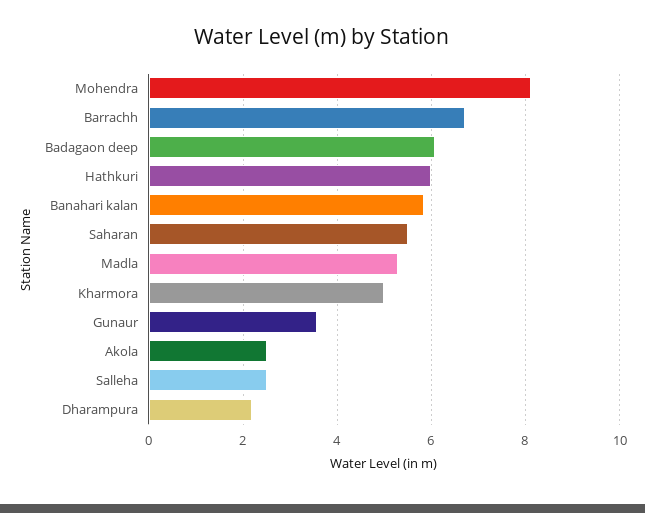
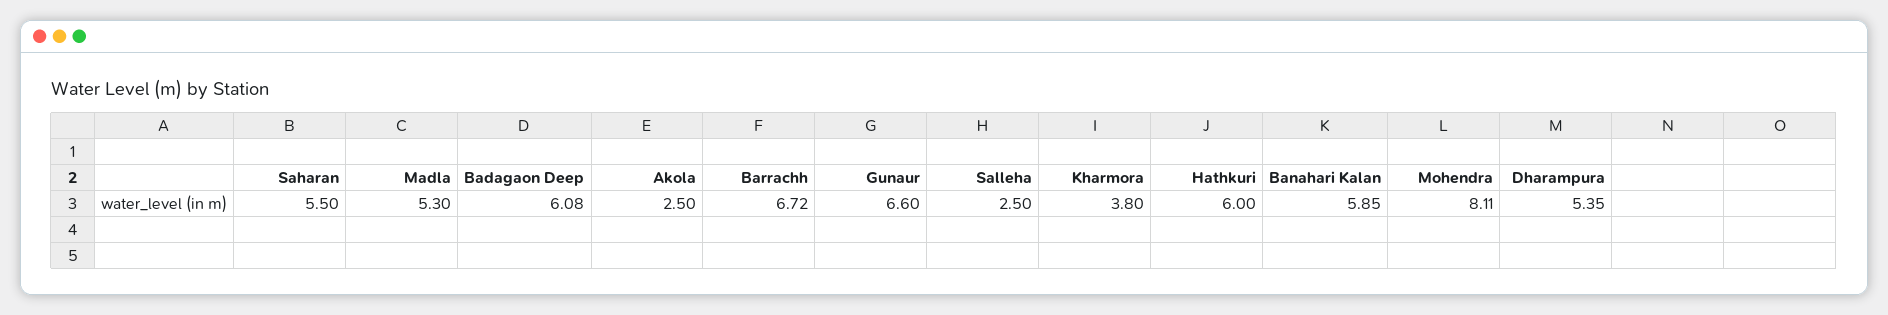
Kharmora: 5 -> 3.8
Gunaur: 3.6 -> 6.6
Dharampura: 2.2 -> 5.35

